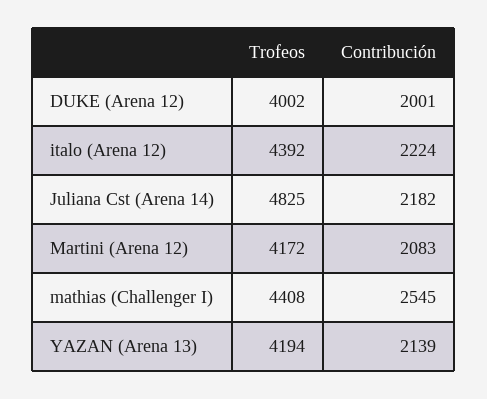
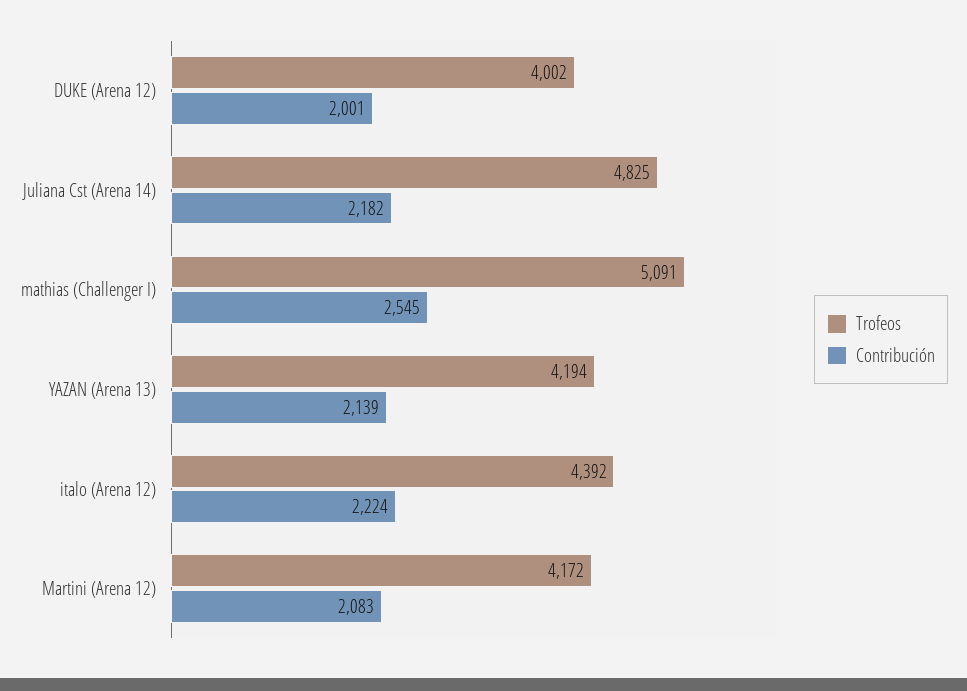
Trofeos, mathias (Challenger I): 4408 -> 5091

